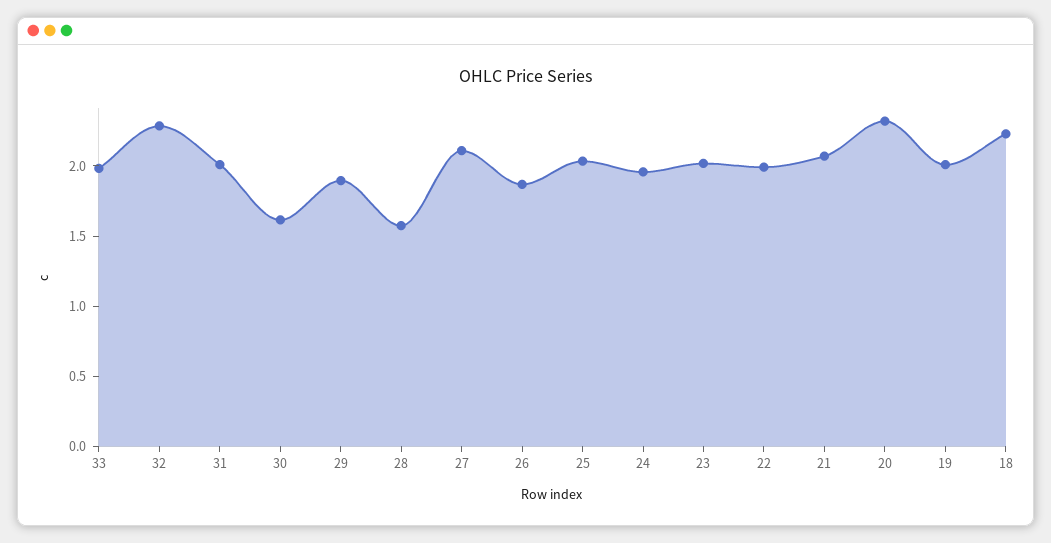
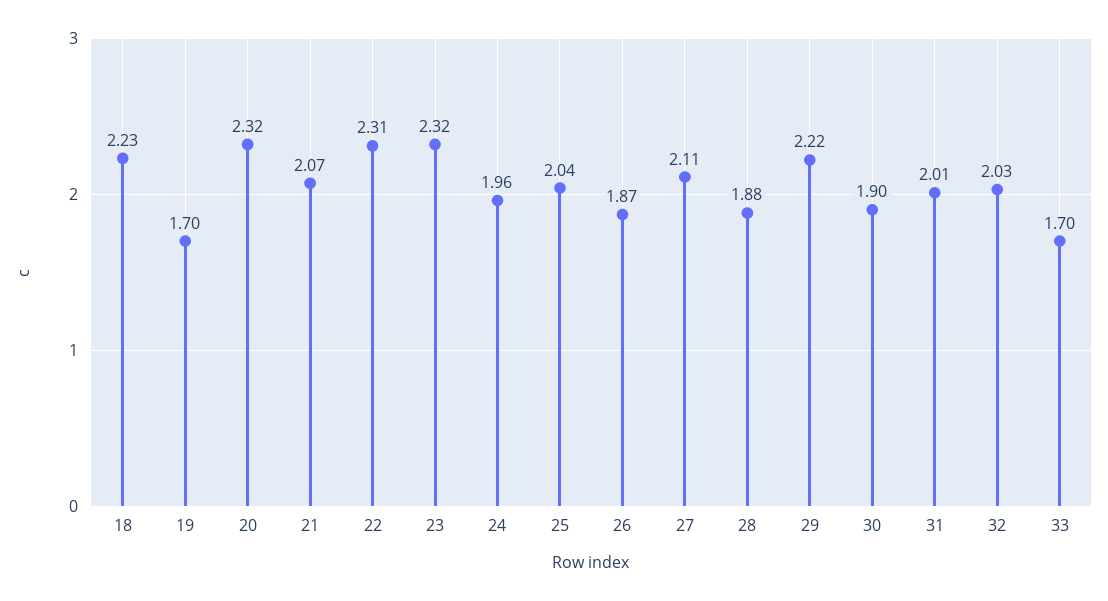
33: 2 -> 1.7
32: 2.3 -> 2.03
30: 1.6 -> 1.9
29: 1.9 -> 2.22
28: 1.6 -> 1.88
23: 2 -> 2.32
22: 2 -> 2.31
19: 2 -> 1.7

